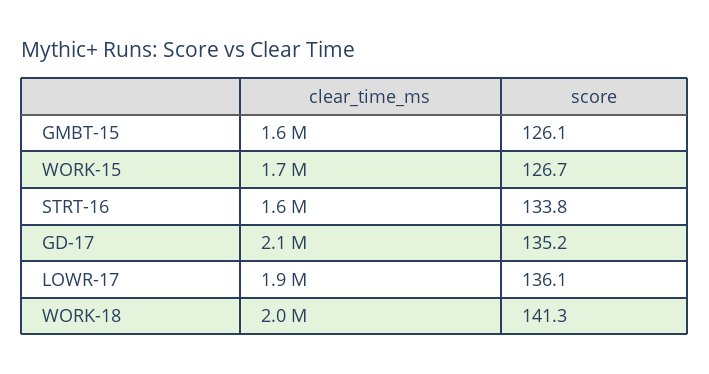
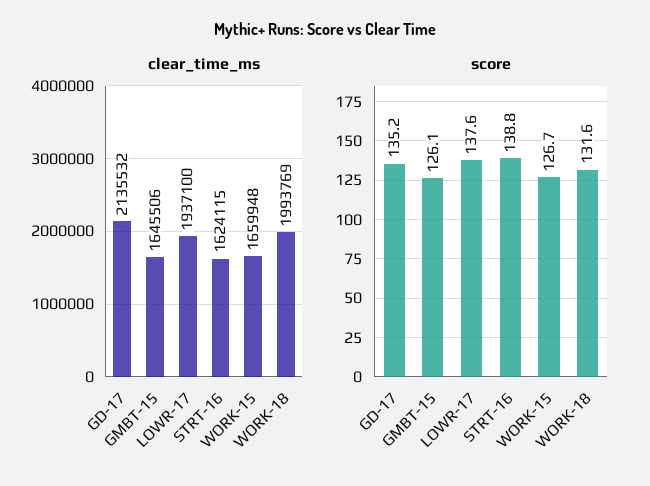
score, STRT-16: 133.8 -> 138.8
score, LOWR-17: 136.1 -> 137.6
score, WORK-18: 141.3 -> 131.6

